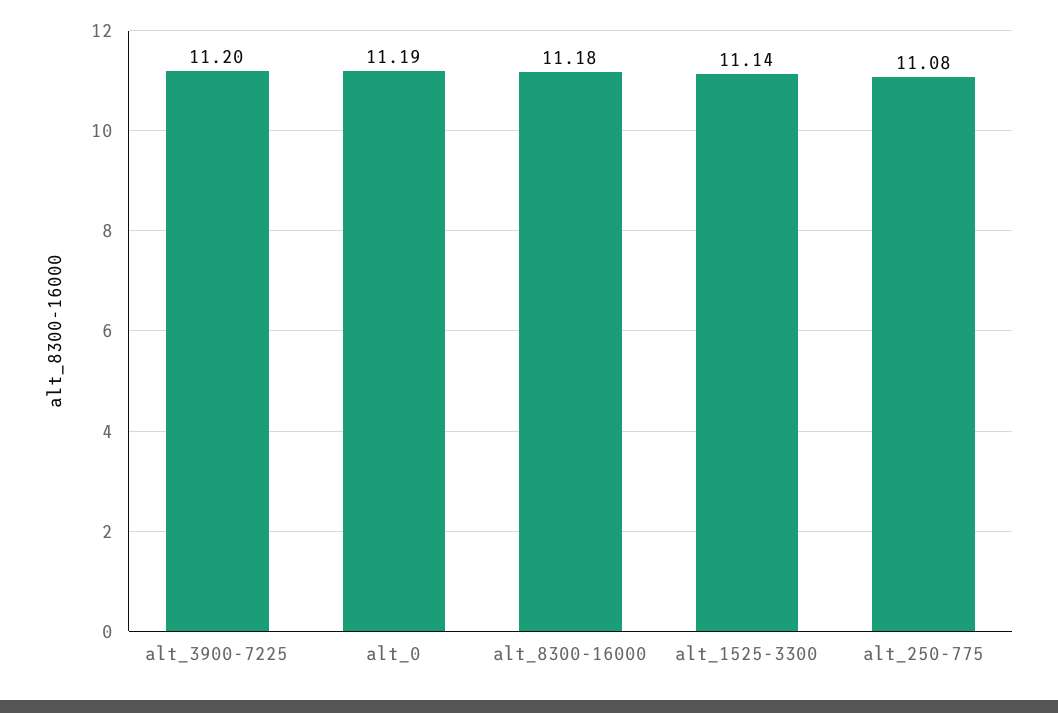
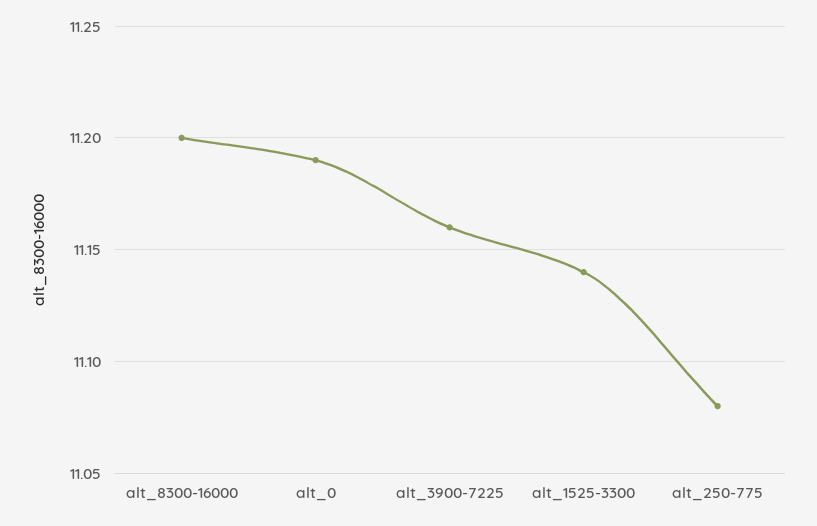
alt_3900-7225: 11.2 -> 11.16
alt_8300-16000: 11.18 -> 11.2

